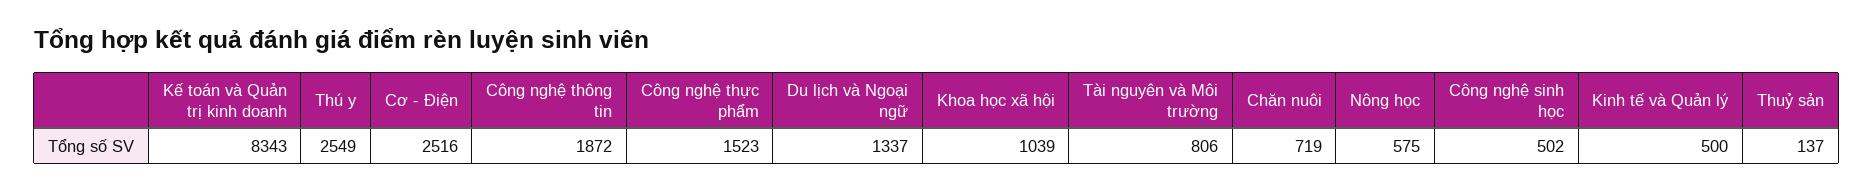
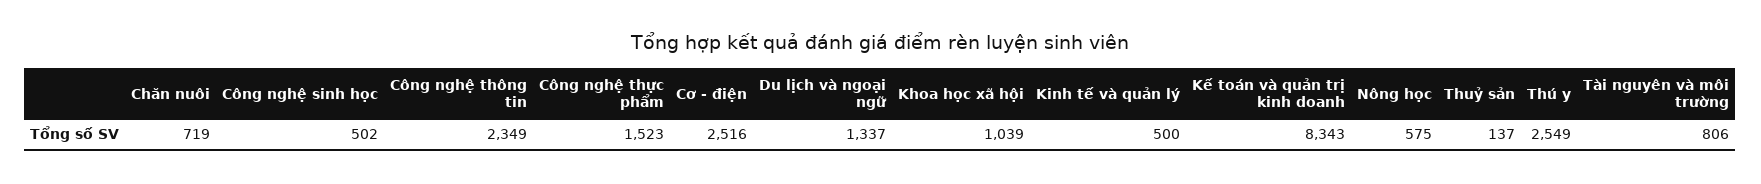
Công nghệ thông tin: 1872 -> 2349

